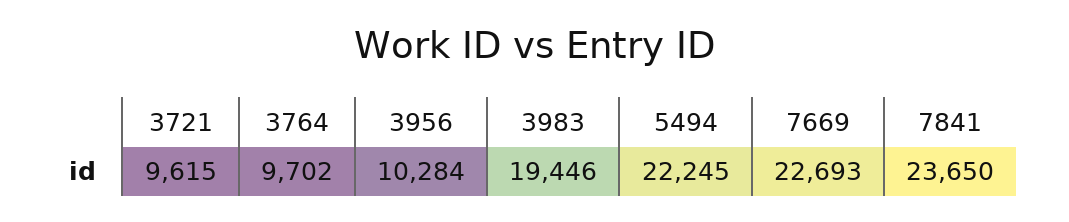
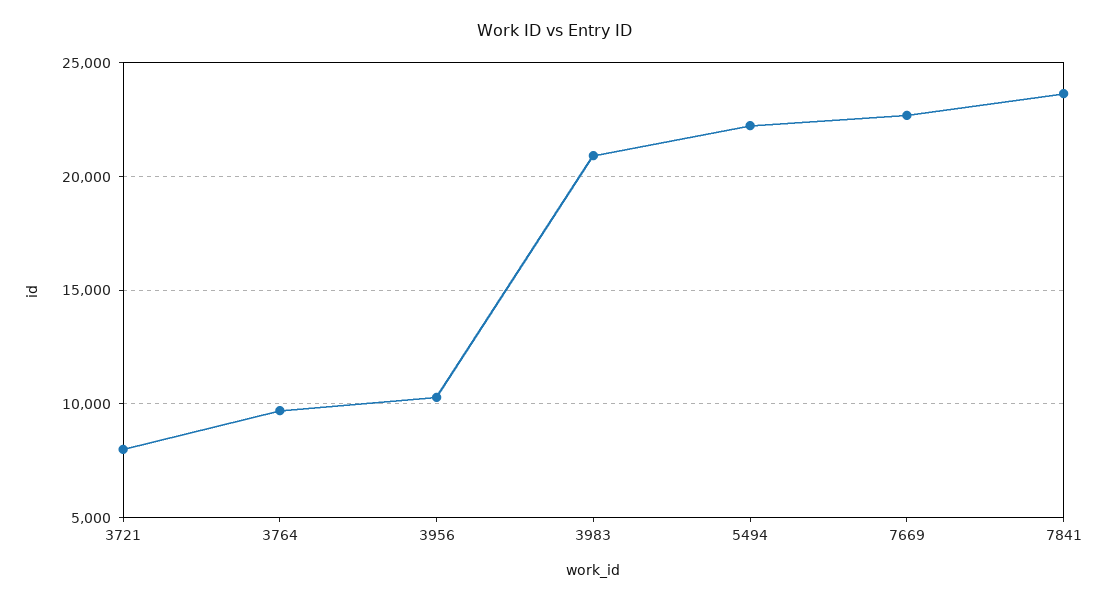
3721: 9615 -> 8000
3983: 19446 -> 21000

